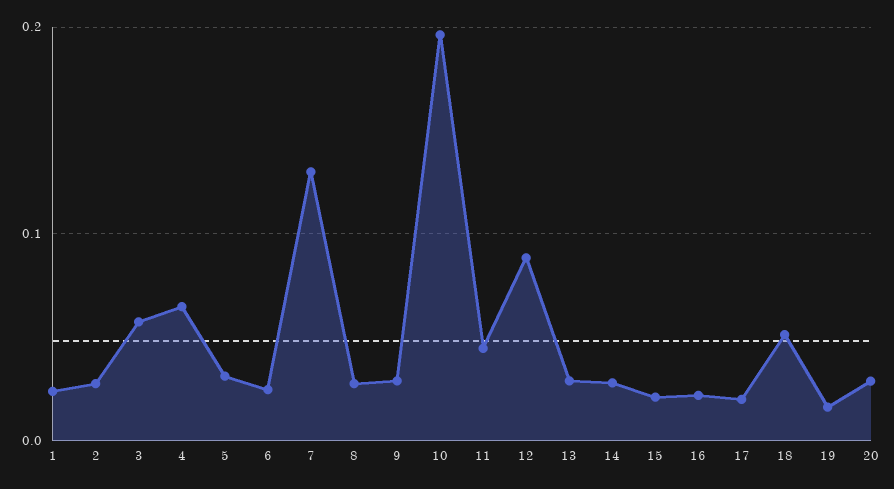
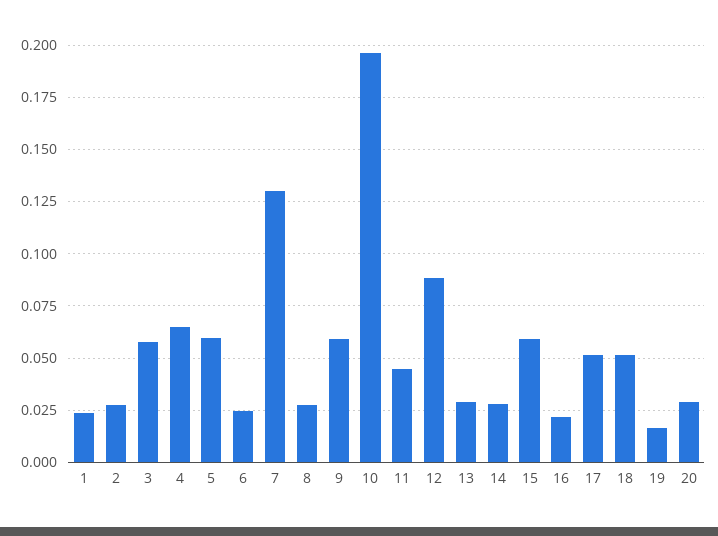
5: 0.03 -> 0.06
9: 0.03 -> 0.06
15: 0.02 -> 0.06
17: 0.02 -> 0.05

